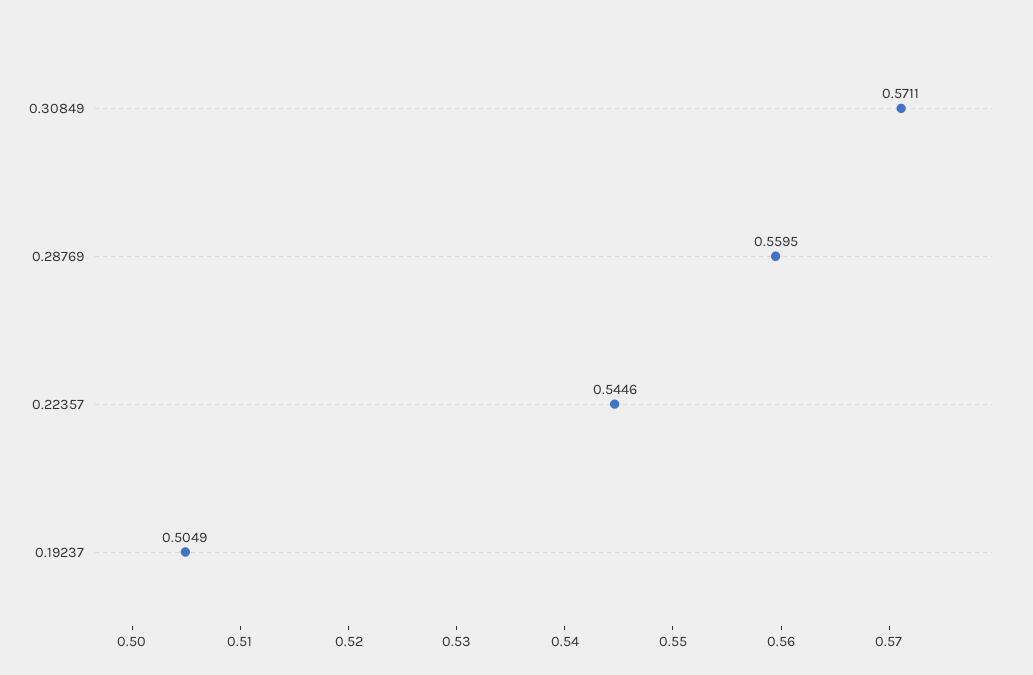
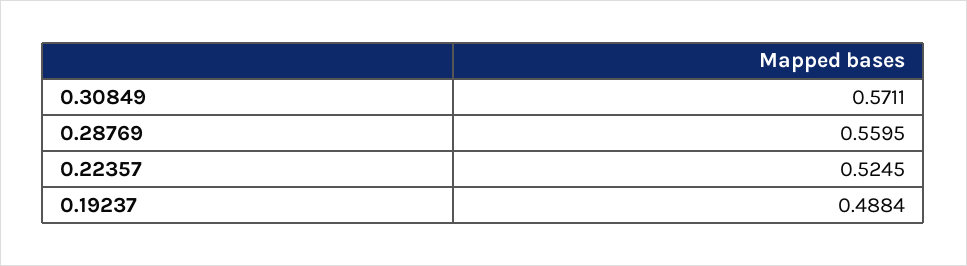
0.22357: 0.5446 -> 0.5245
0.19237: 0.5049 -> 0.4884

